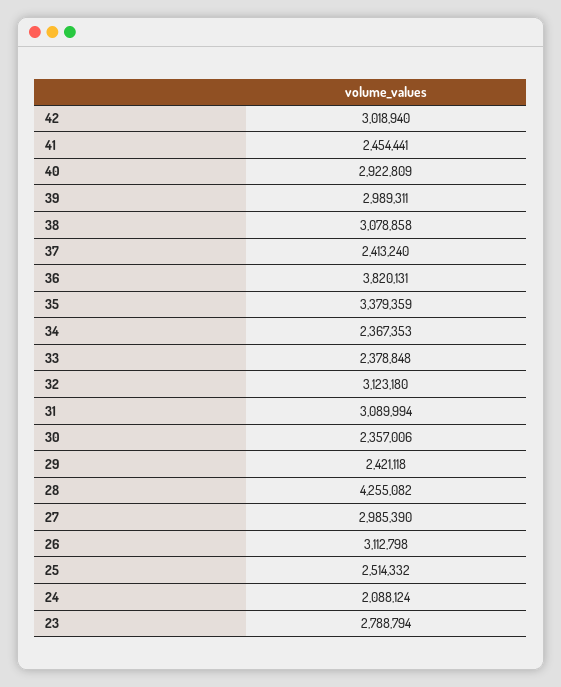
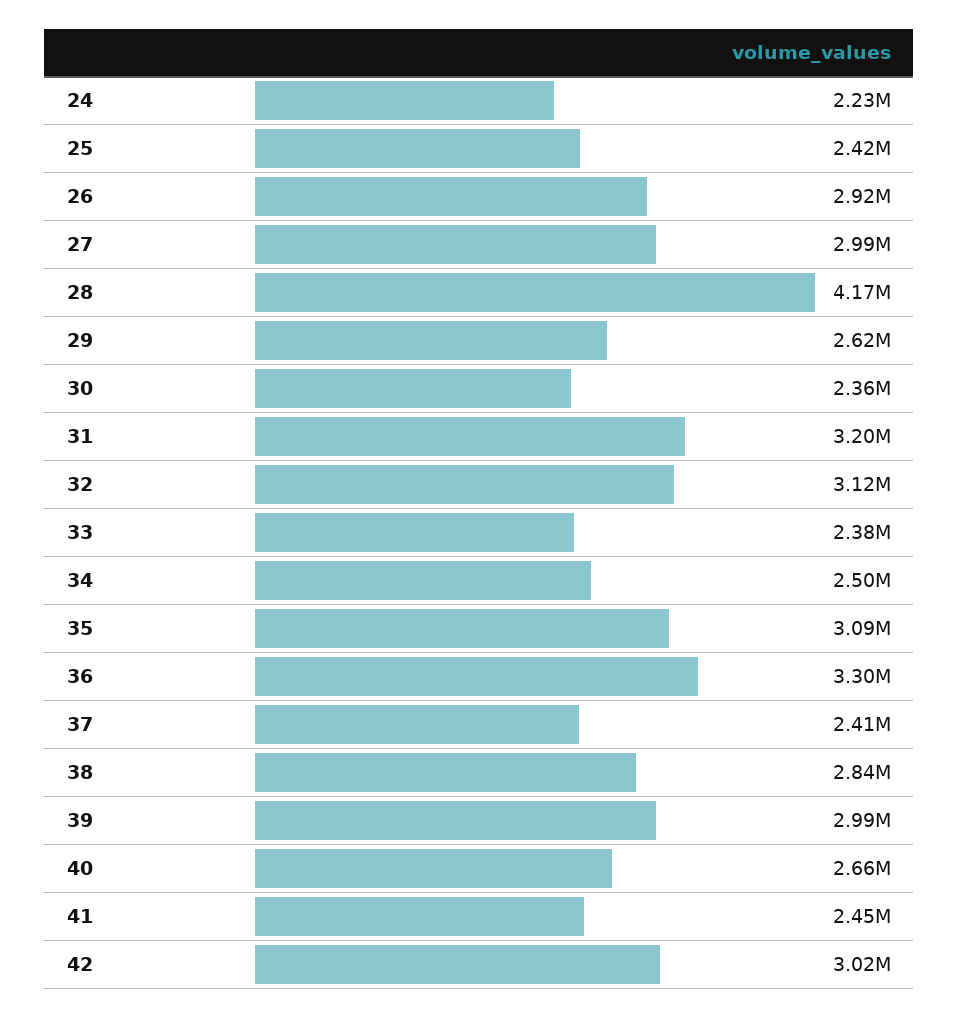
40: 2922809 -> 2660000
38: 3078858 -> 2840000
36: 3820131 -> 3300000
35: 3379359 -> 3090000
34: 2367353 -> 2500000
31: 3089994 -> 3200000
29: 2421118 -> 2620000
28: 4255082 -> 4170000
26: 3112798 -> 2920000
25: 2514332 -> 2420000
24: 2088124 -> 2230000
23: 2788794 -> none

